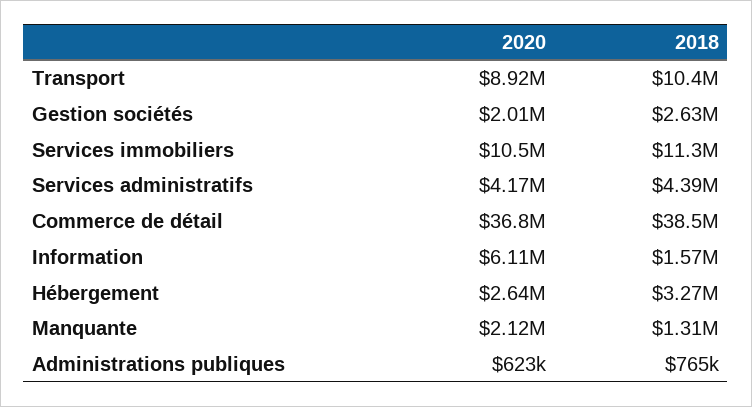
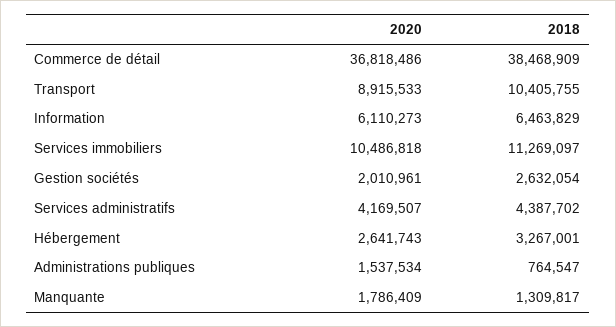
2018, Information: 1570000 -> 6463829
2020, Manquante: 2120000 -> 1786409
2020, Administrations publiques: 623000 -> 1537534

